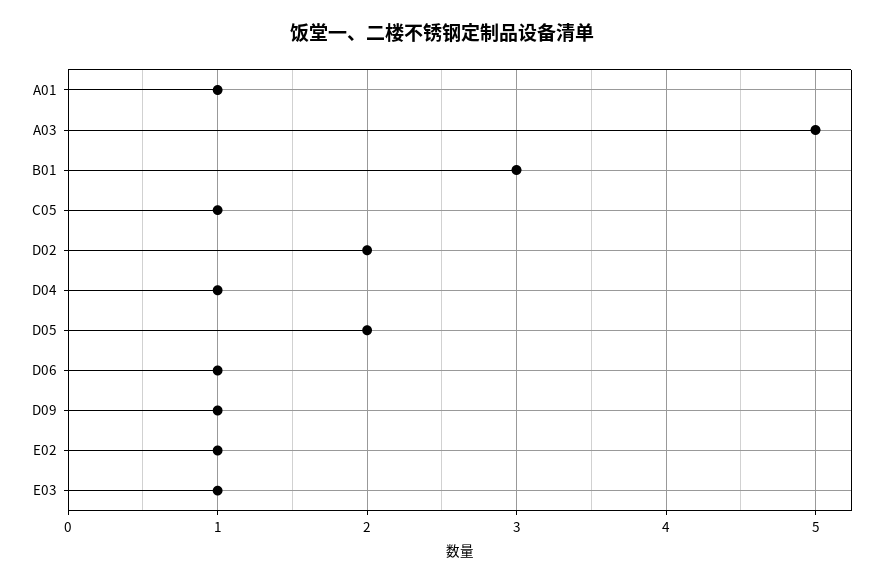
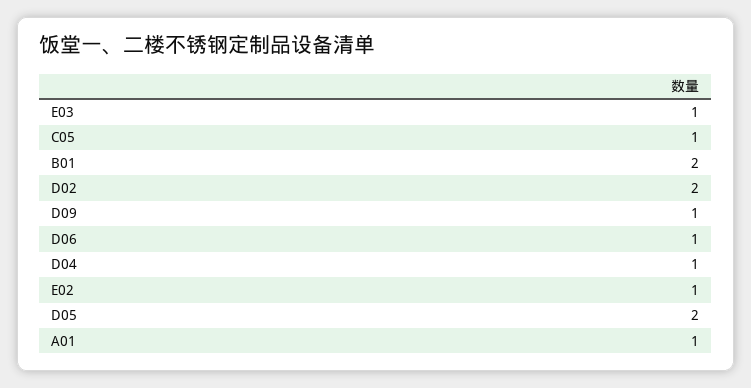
A03: 5 -> none
B01: 3 -> 2

